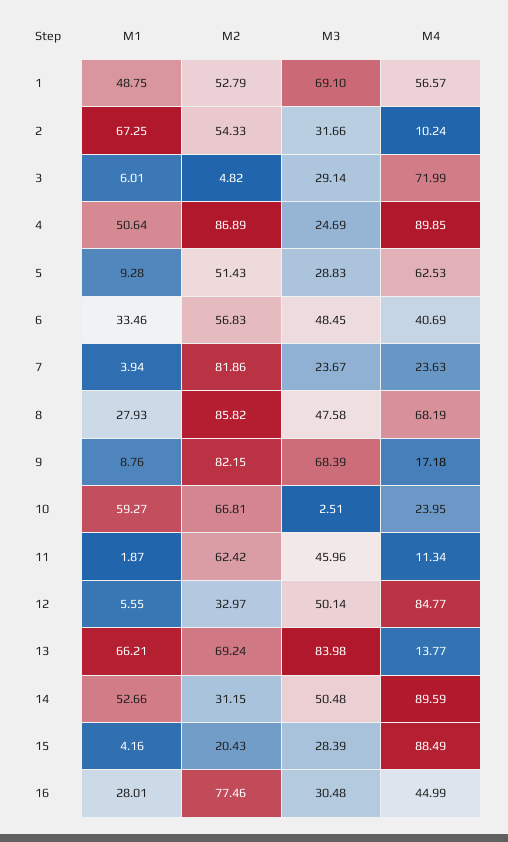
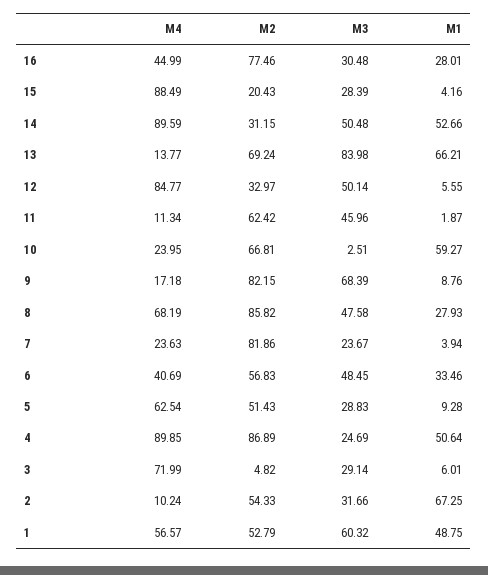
M3, 1: 69.1 -> 60.32
M4, 5: 62.53 -> 62.54

